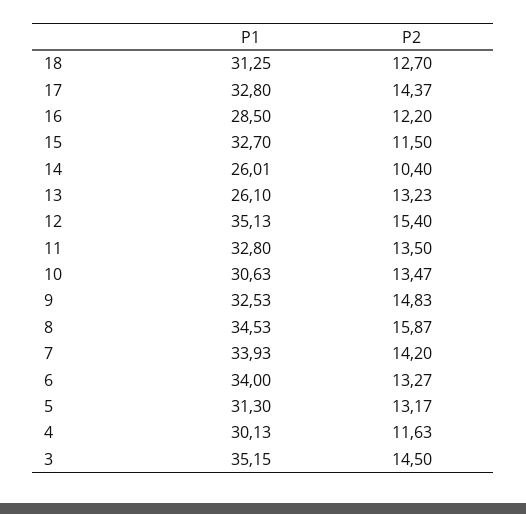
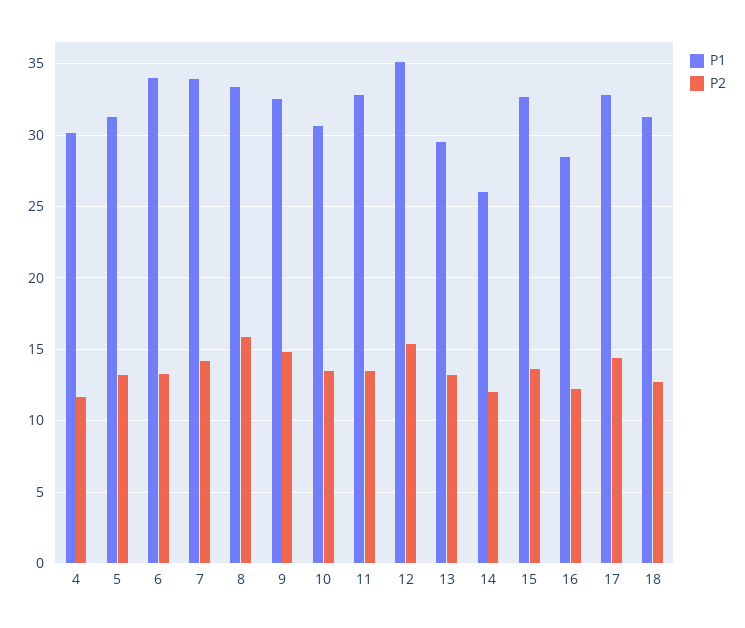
P2, 15: 11.5 -> 13.5
P2, 14: 10.4 -> 12
P1, 13: 26.1 -> 29.5
P1, 8: 34.53 -> 33.5
P1, 3: 35.15 -> none
P2, 3: 14.5 -> none

